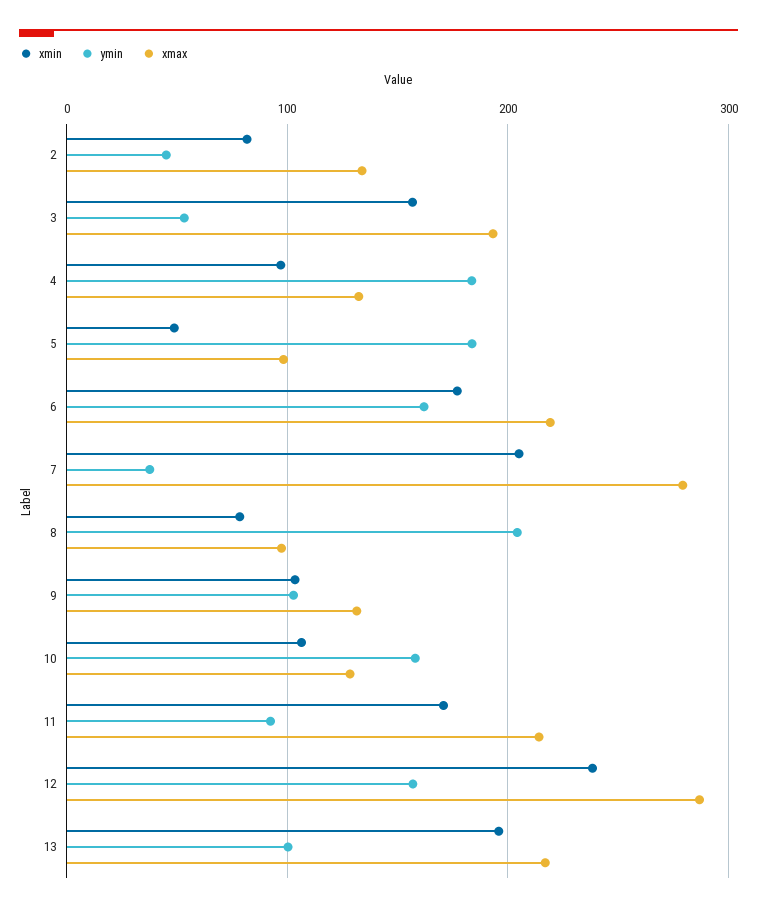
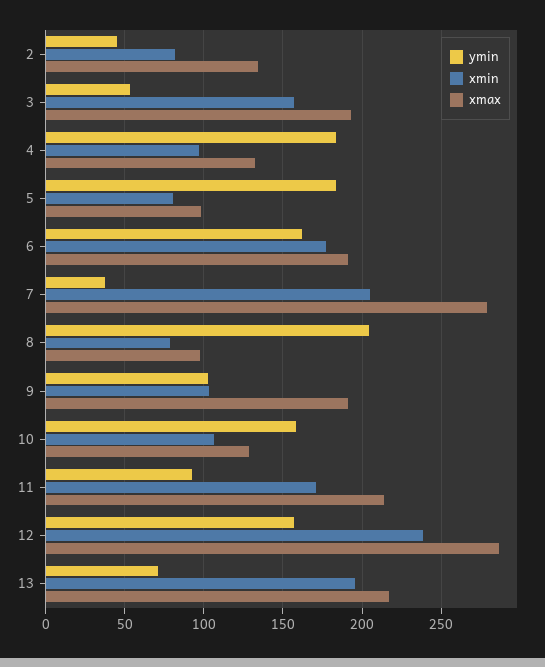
xmin, 5: 50 -> 80
xmax, 6: 220 -> 190
xmax, 9: 130 -> 190
ymin, 13: 100 -> 70

